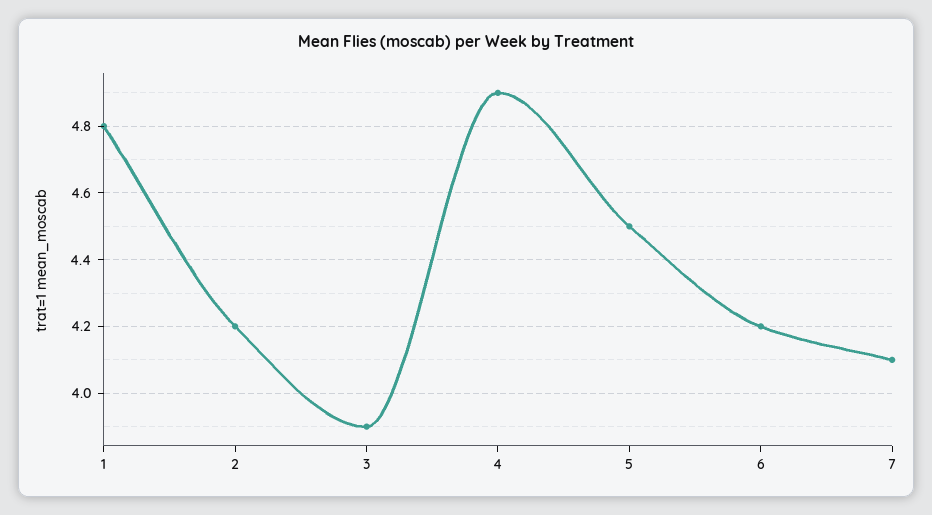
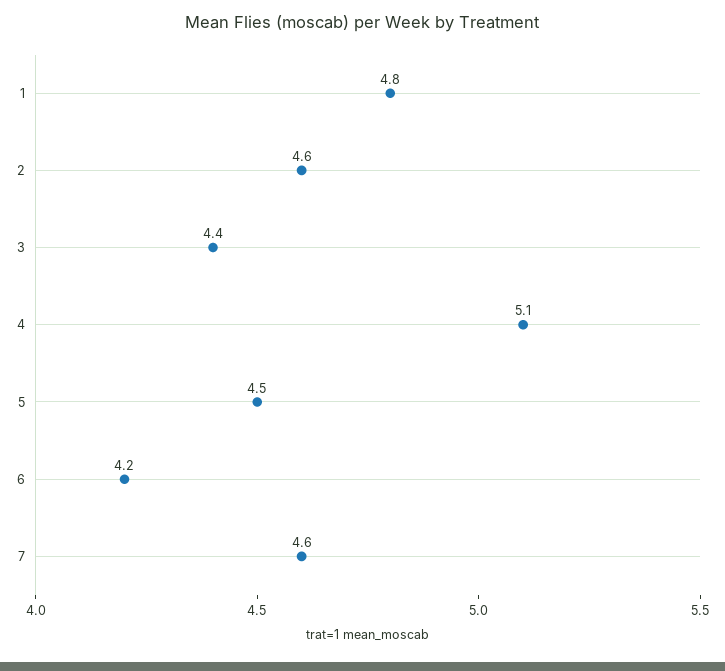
2: 4.2 -> 4.6
3: 3.9 -> 4.4
4: 4.9 -> 5.1
7: 4.1 -> 4.6

